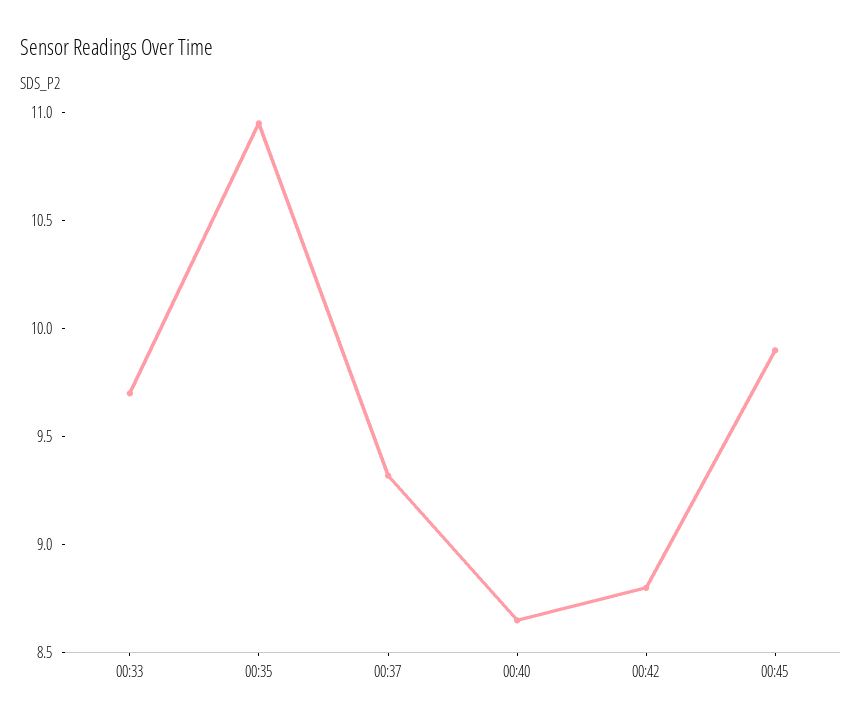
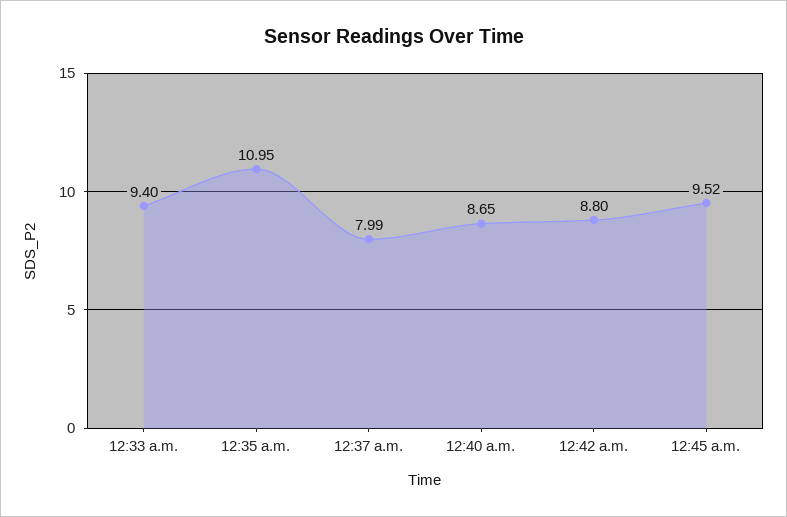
00:33: 9.7 -> 9.4
00:37: 9.3 -> 7.99
00:45: 9.9 -> 9.52

